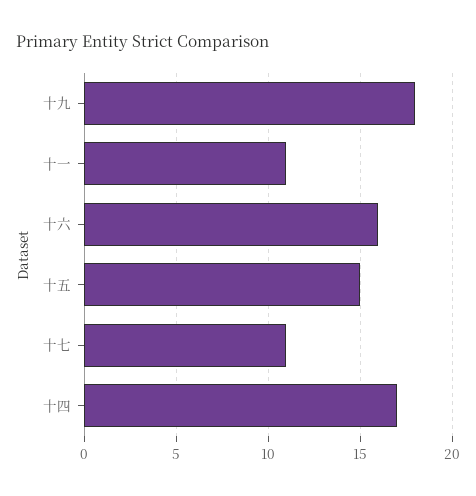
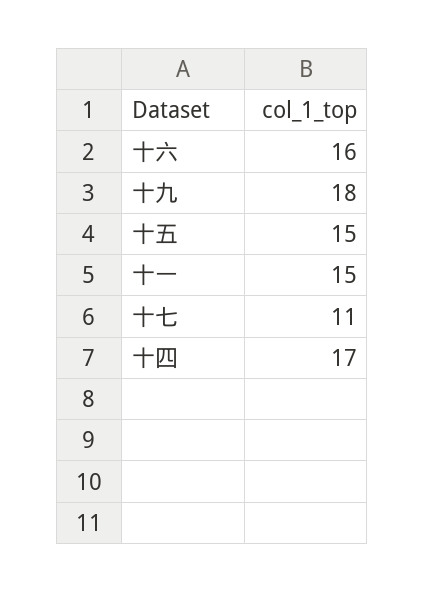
十一: 11 -> 15

